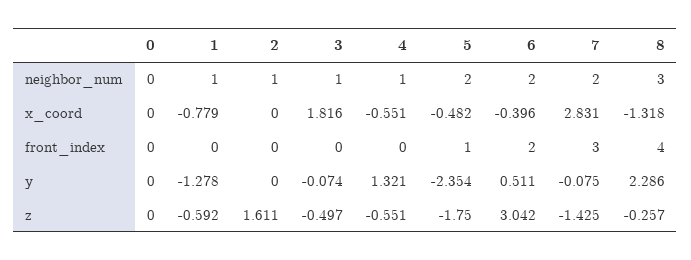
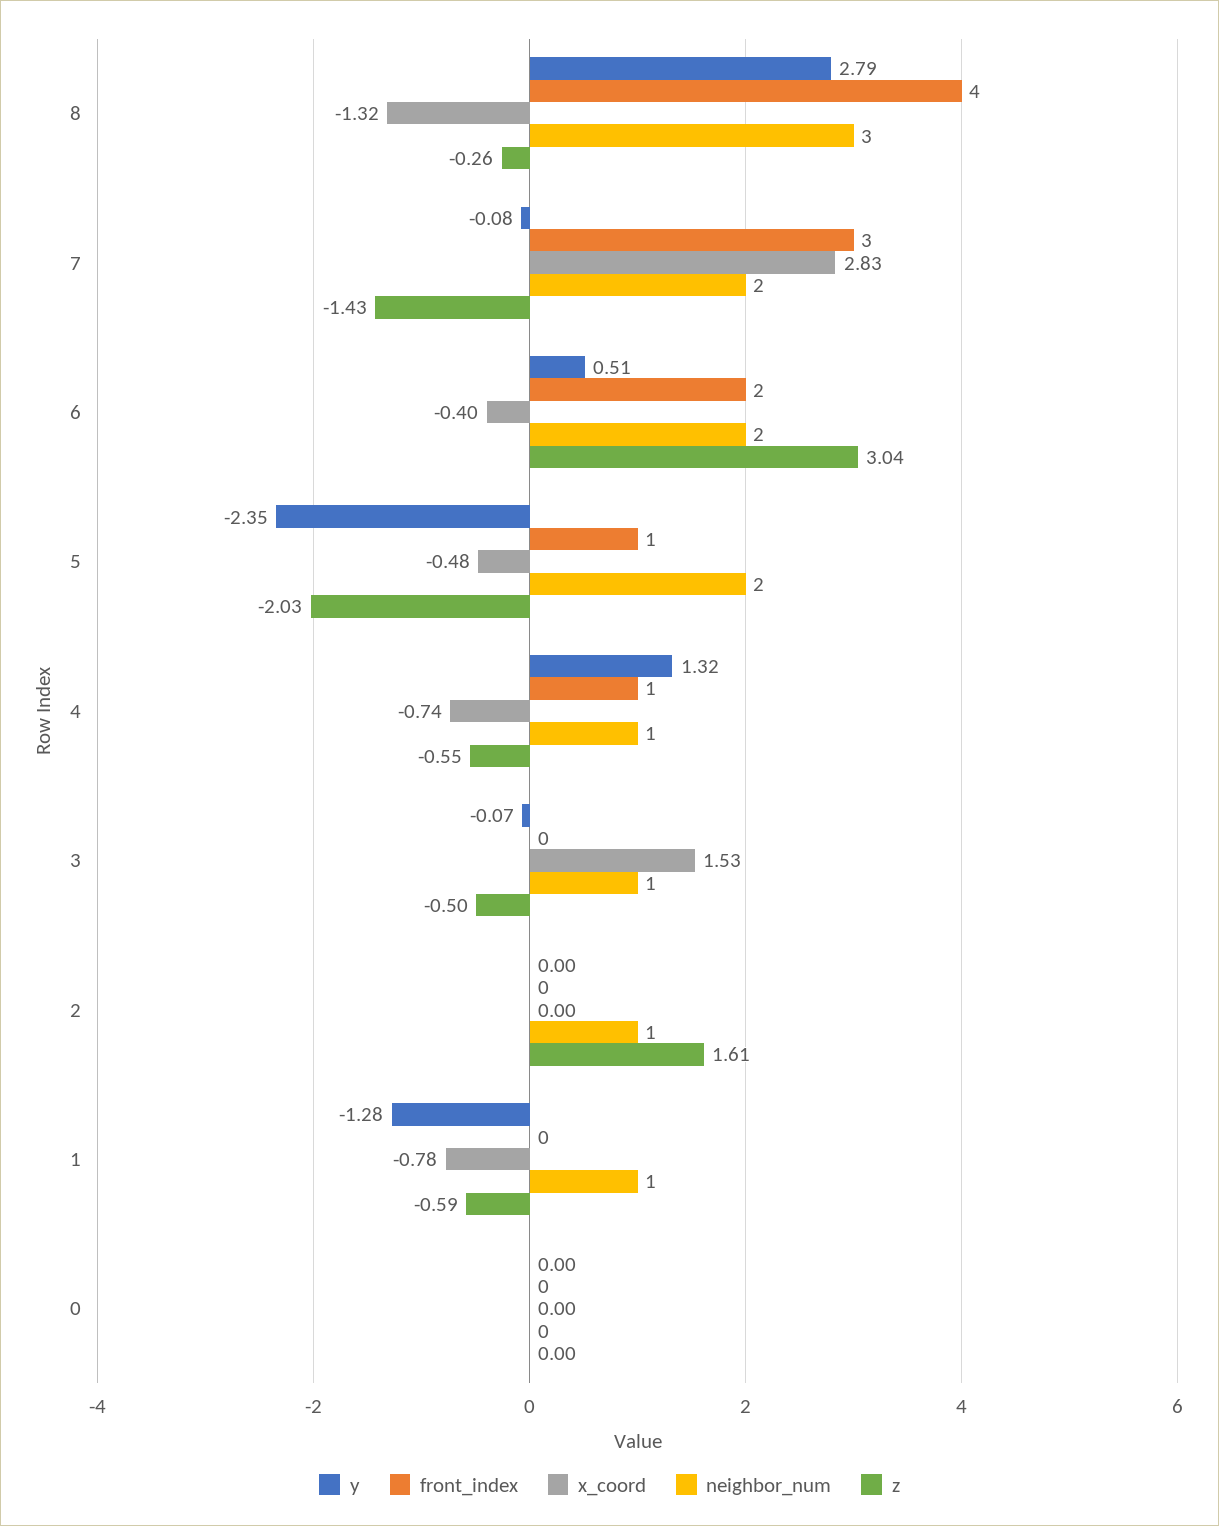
x_coord, 3: 1.816 -> 1.53
x_coord, 4: -0.551 -> -0.74
front_index, 4: 0 -> 1
y, 8: 2.286 -> 2.79
z, 5: -1.75 -> -2.03

